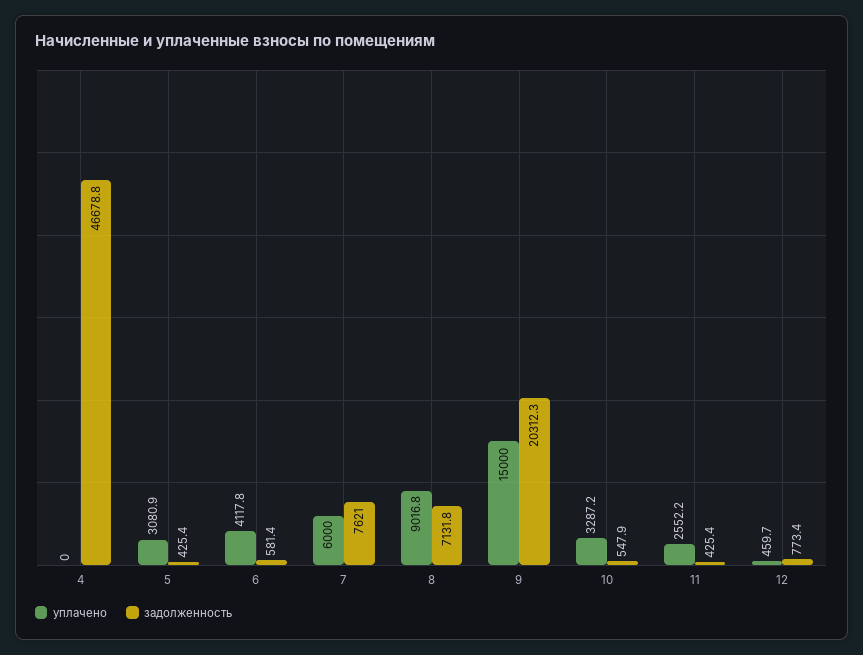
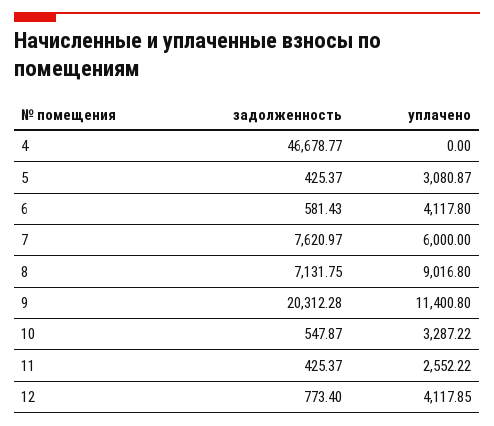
уплачено, 9: 15000 -> 11400.8
уплачено, 12: 459.7 -> 4117.85

